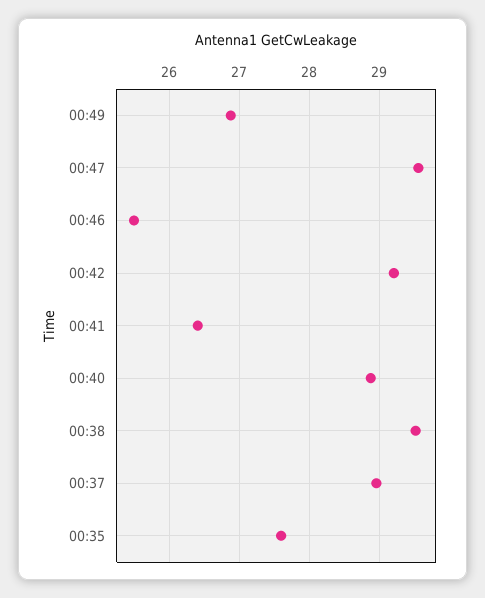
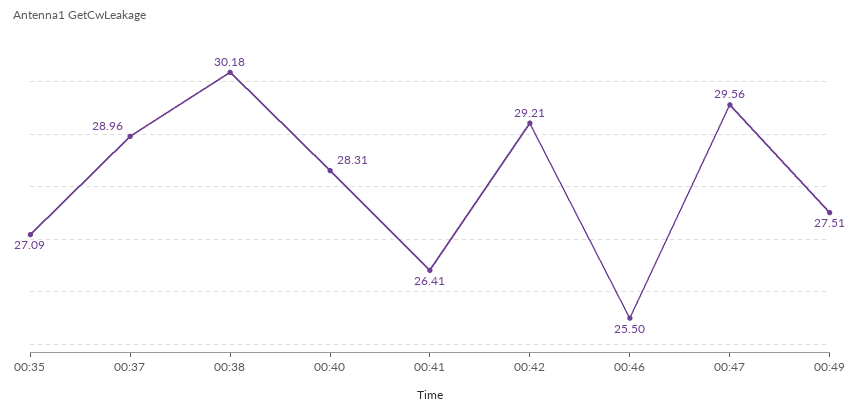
00:49: 26.9 -> 27.51
00:40: 28.9 -> 28.31
00:38: 29.5 -> 30.18
00:35: 27.6 -> 27.09

